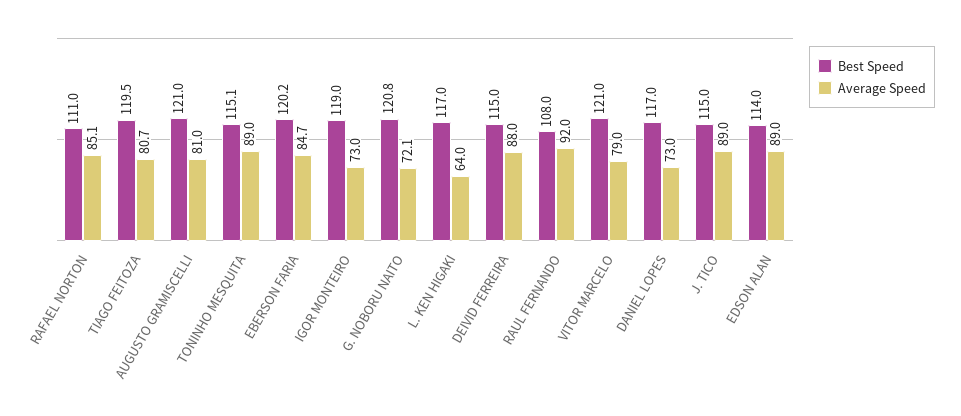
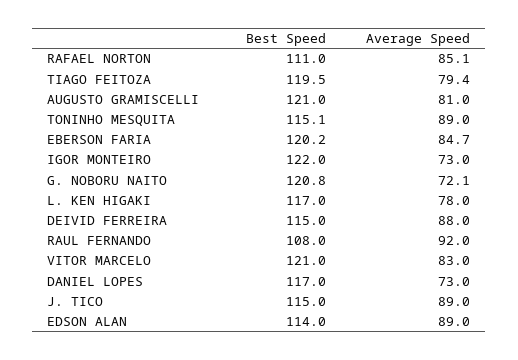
Average Speed, TIAGO FEITOZA: 80.7 -> 79.4
Best Speed, IGOR MONTEIRO: 119 -> 122
Average Speed, L. KEN HIGAKI: 64 -> 78
Average Speed, VITOR MARCELO: 79 -> 83

